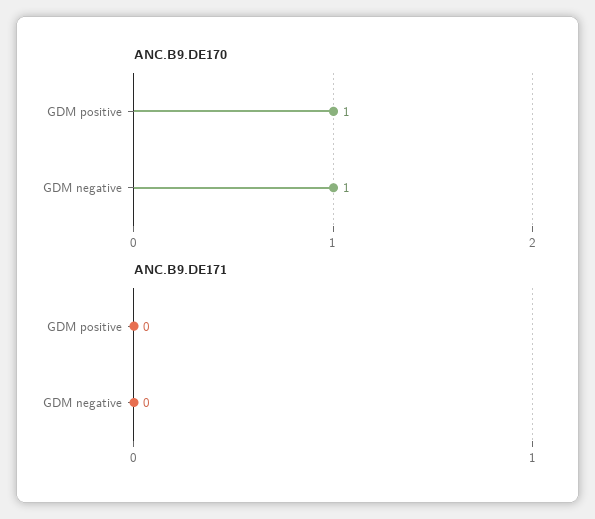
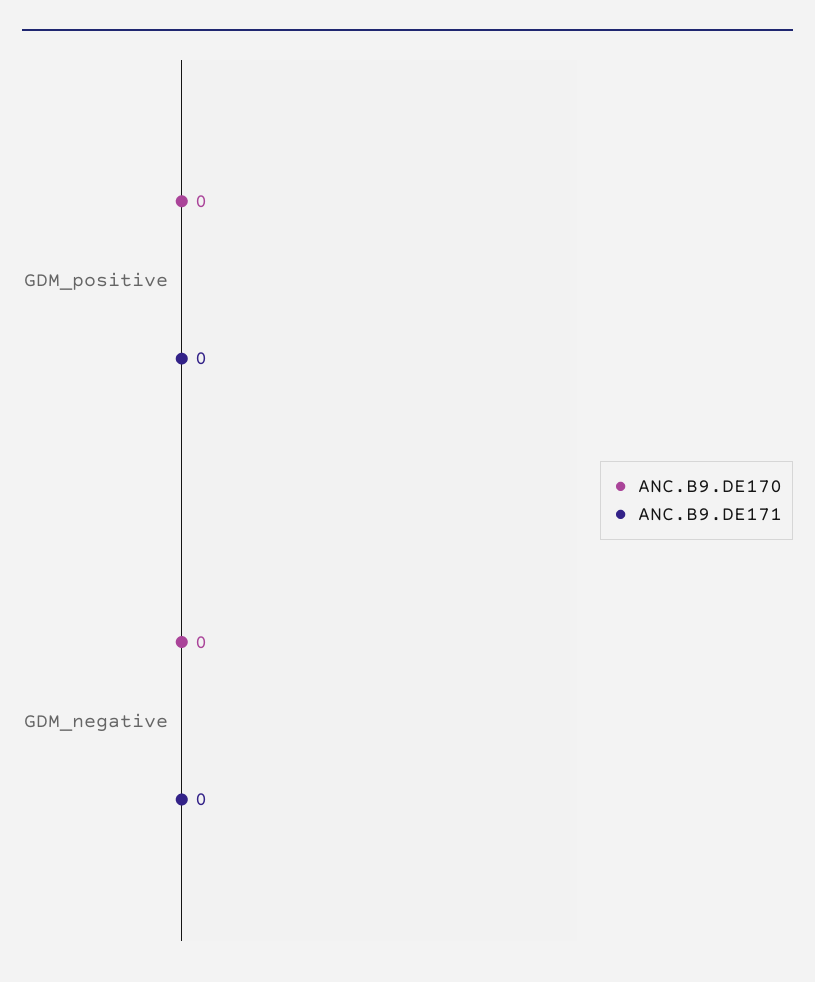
ANC.B9.DE170, GDM positive: 1 -> 0
ANC.B9.DE170, GDM negative: 1 -> 0

